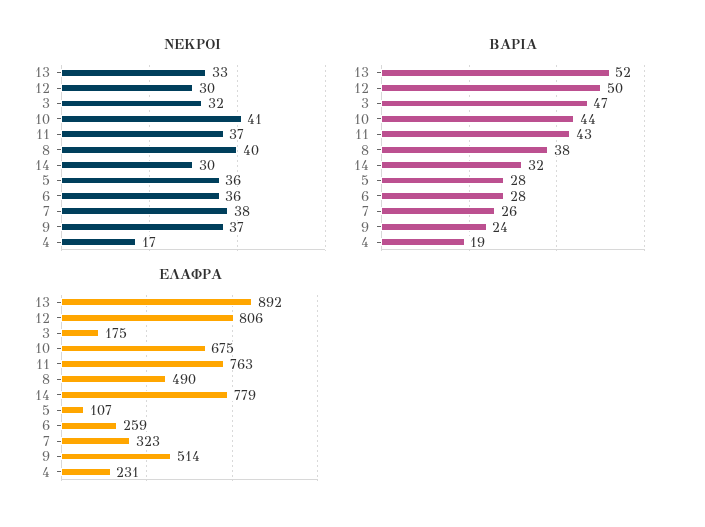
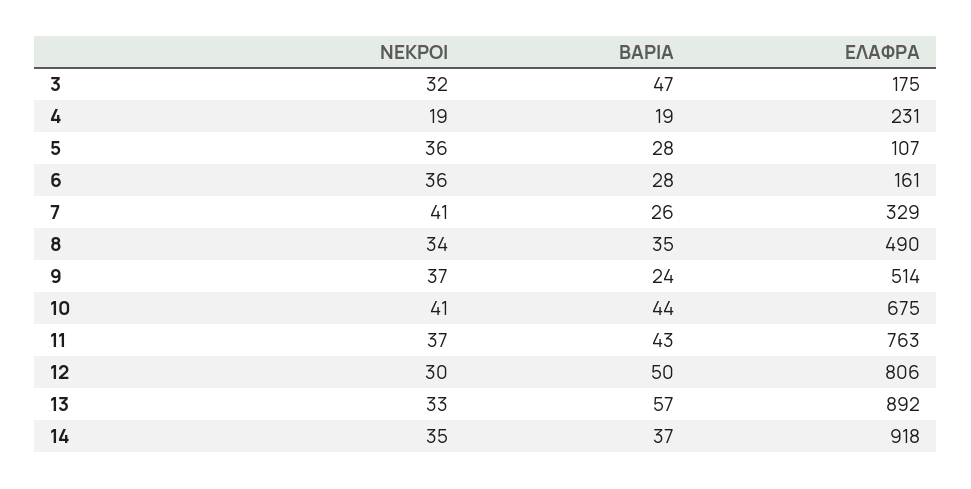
ΝΕΚΡΟΙ, 8: 40 -> 34
ΝΕΚΡΟΙ, 14: 30 -> 35
ΝΕΚΡΟΙ, 7: 38 -> 41
ΝΕΚΡΟΙ, 4: 17 -> 19
ΒΑΡΙΑ, 13: 52 -> 57
ΒΑΡΙΑ, 8: 38 -> 35
ΒΑΡΙΑ, 14: 32 -> 37
ΕΛΑΦΡΑ, 14: 779 -> 918
ΕΛΑΦΡΑ, 6: 259 -> 161
ΕΛΑΦΡΑ, 7: 323 -> 329

